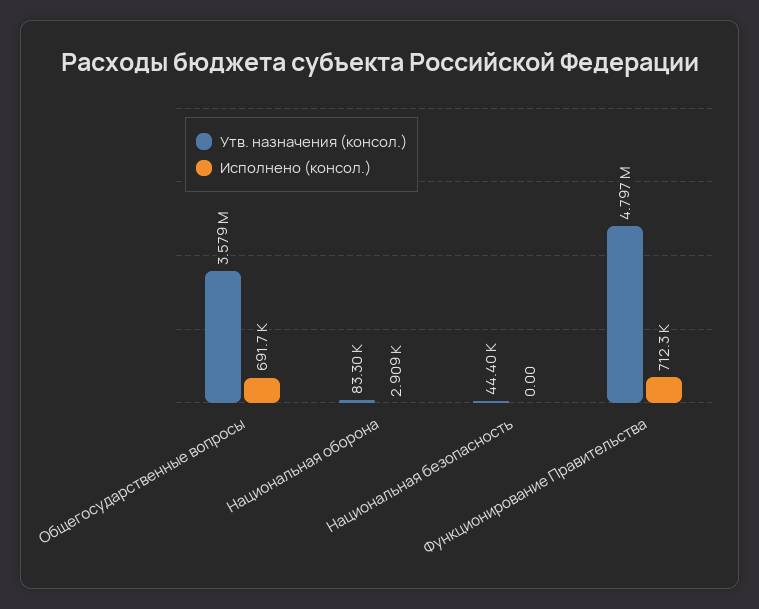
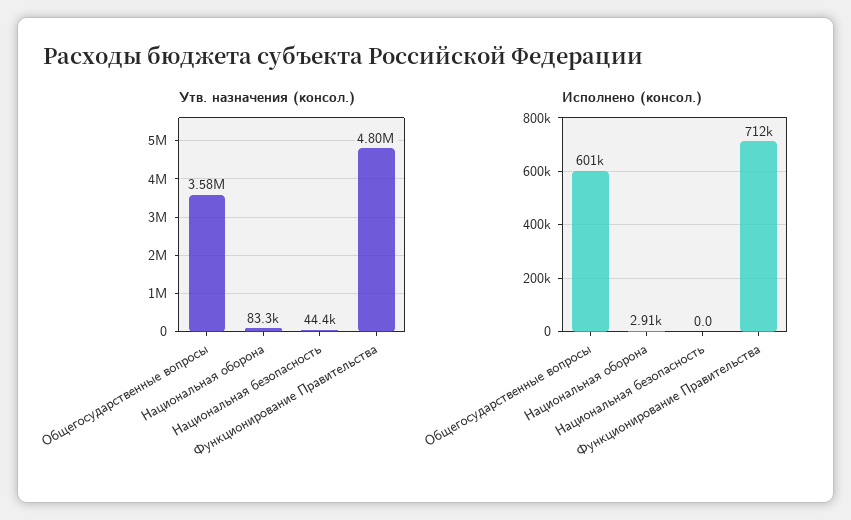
Исполнено (консол.), Общегосударственные вопросы: 691700 -> 601000

